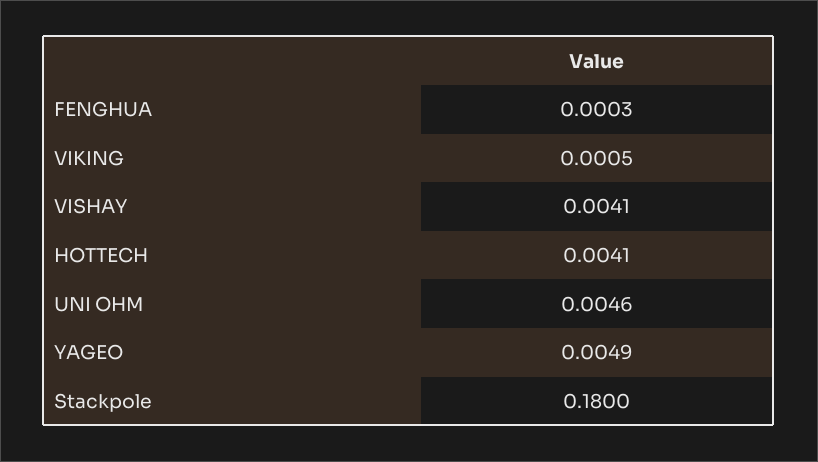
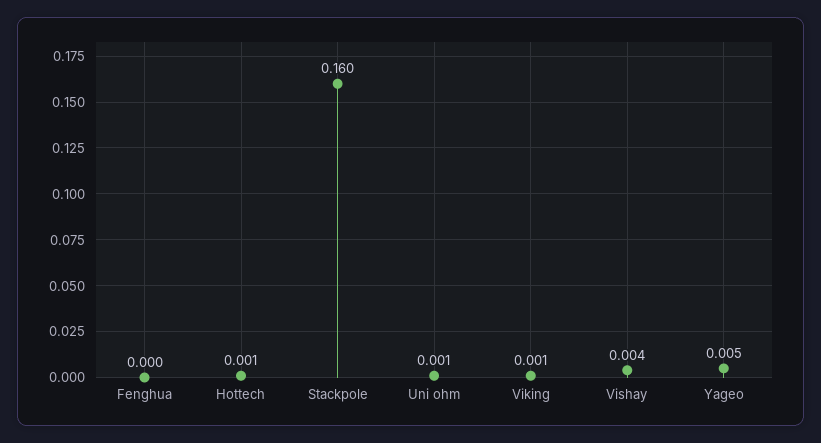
HOTTECH: 0.0041 -> 0.001
UNI OHM: 0.0046 -> 0.001
Stackpole: 0.18 -> 0.16

